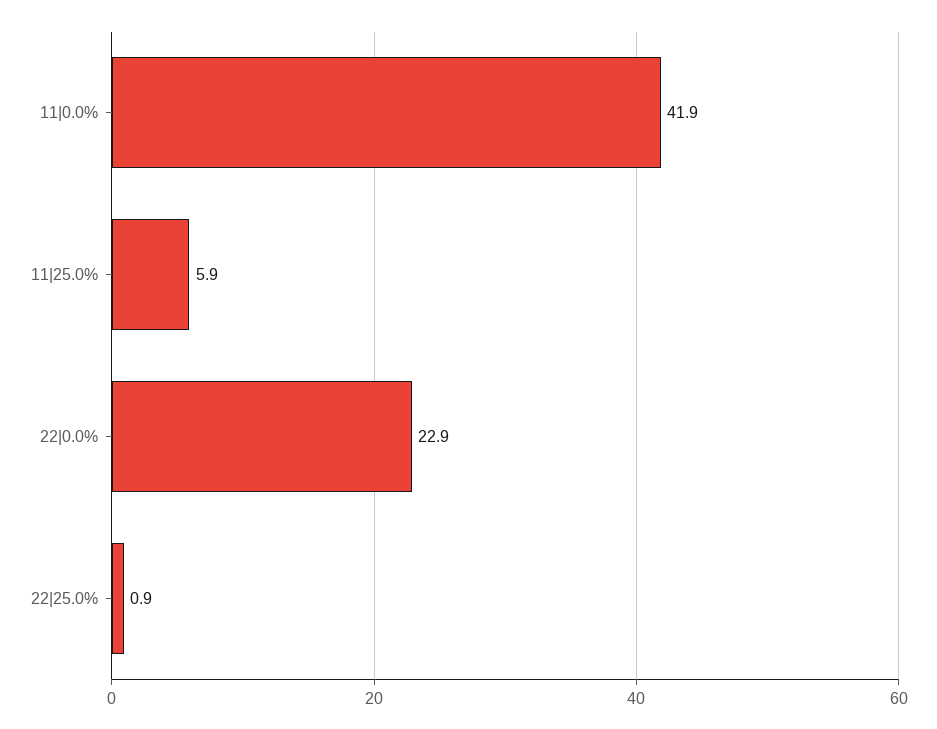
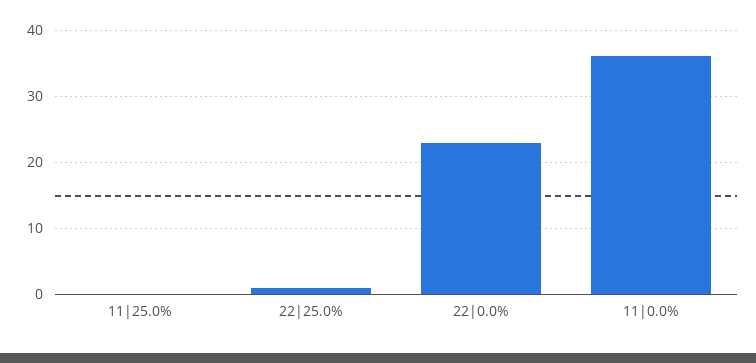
11|0.0%: 41.9 -> 36
11|25.0%: 5.9 -> 0

